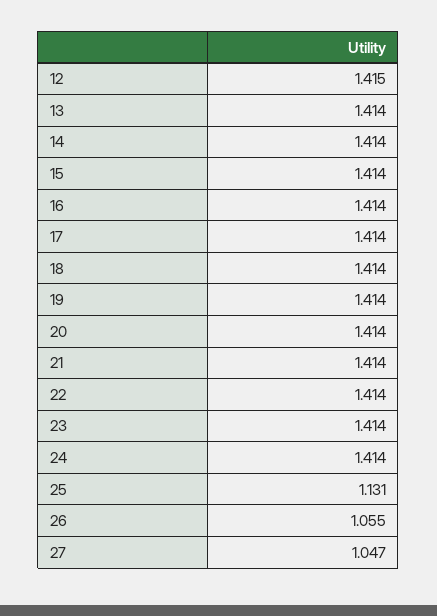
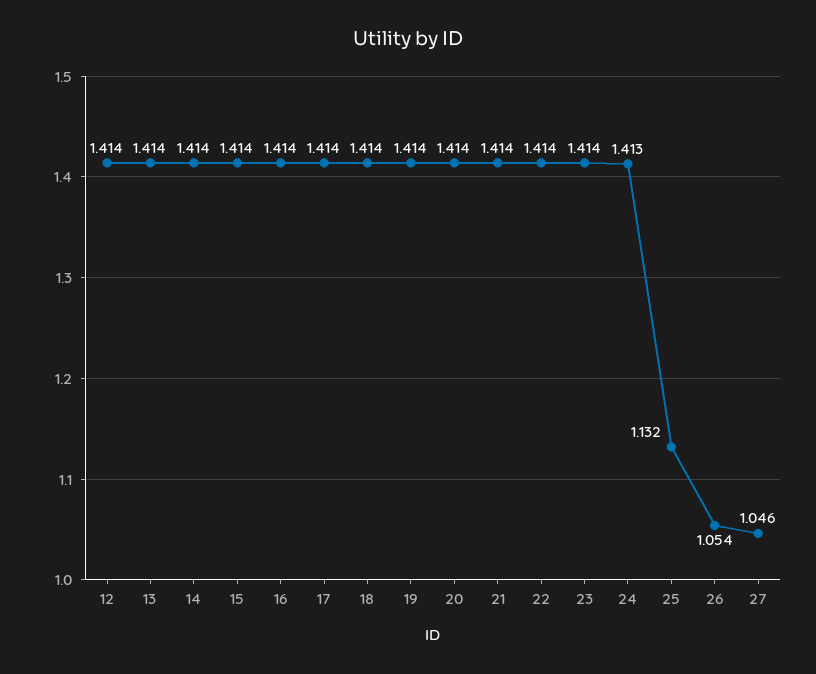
12: 1.415 -> 1.414
24: 1.414 -> 1.413
25: 1.131 -> 1.132
26: 1.055 -> 1.054
27: 1.047 -> 1.046

